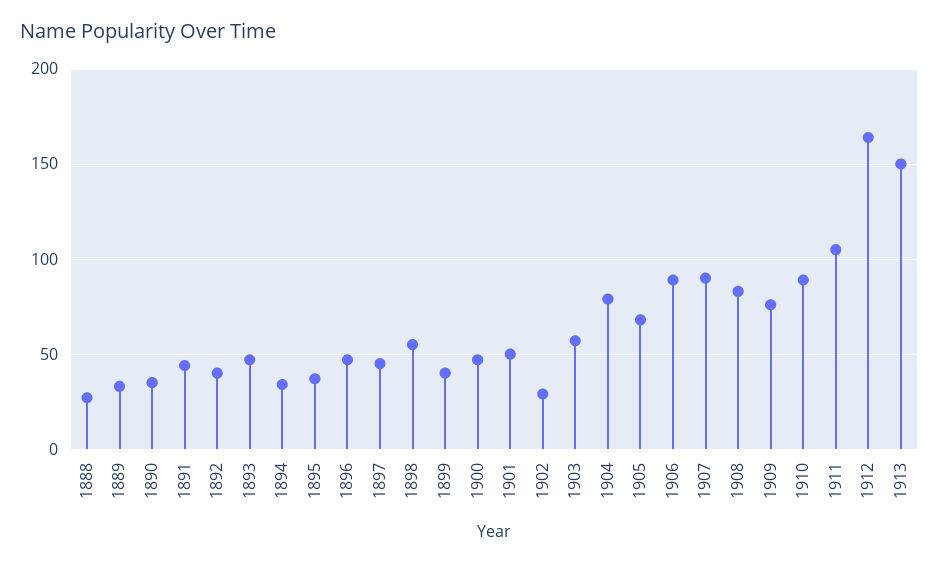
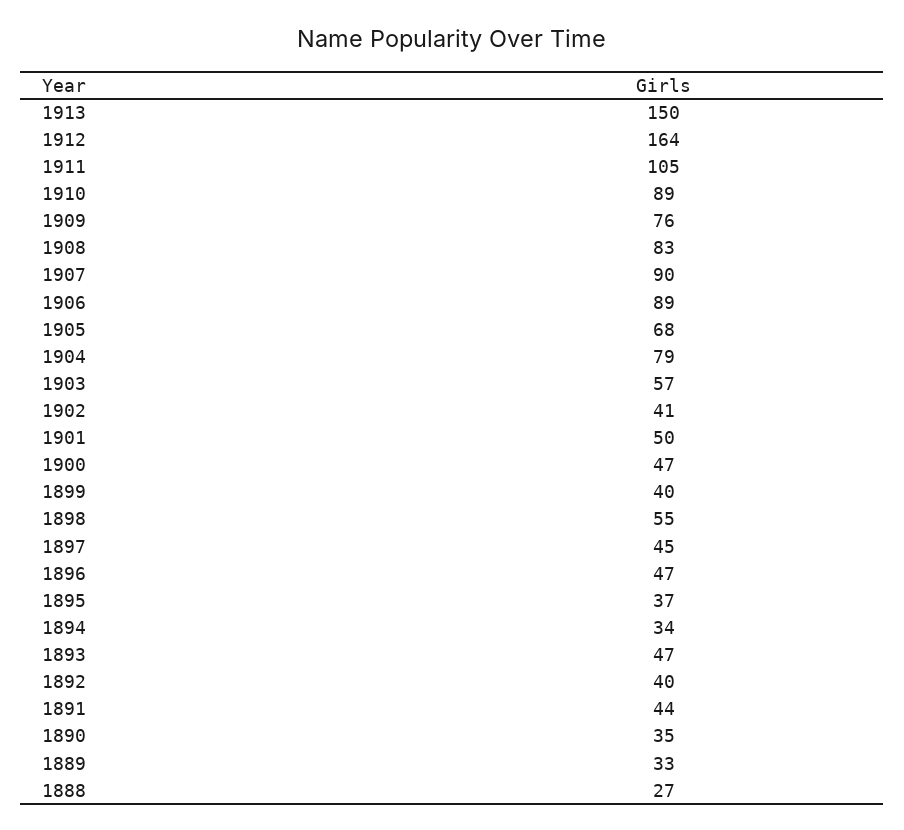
1902: 30 -> 41

